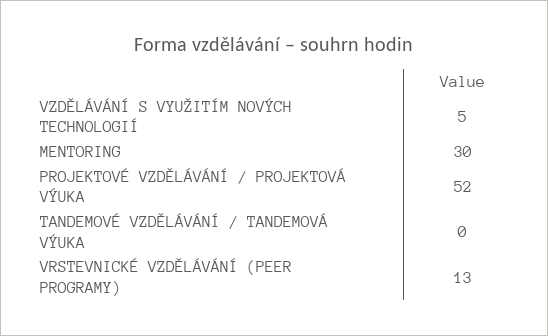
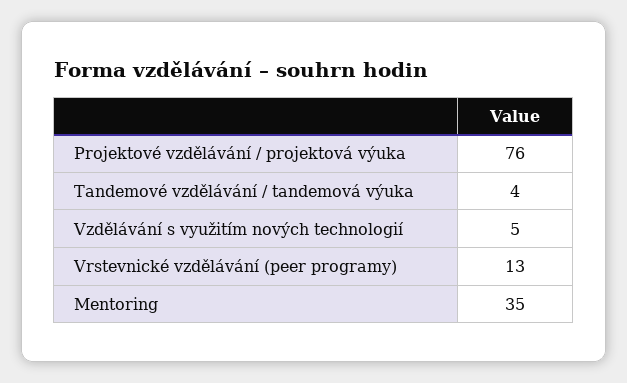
MENTORING: 30 -> 35
PROJEKTOVÉ VZDĚLÁVÁNÍ / PROJEKTOVÁ VÝUKA: 52 -> 76
TANDEMOVÉ VZDĚLÁVÁNÍ / TANDEMOVÁ VÝUKA: 0 -> 4

